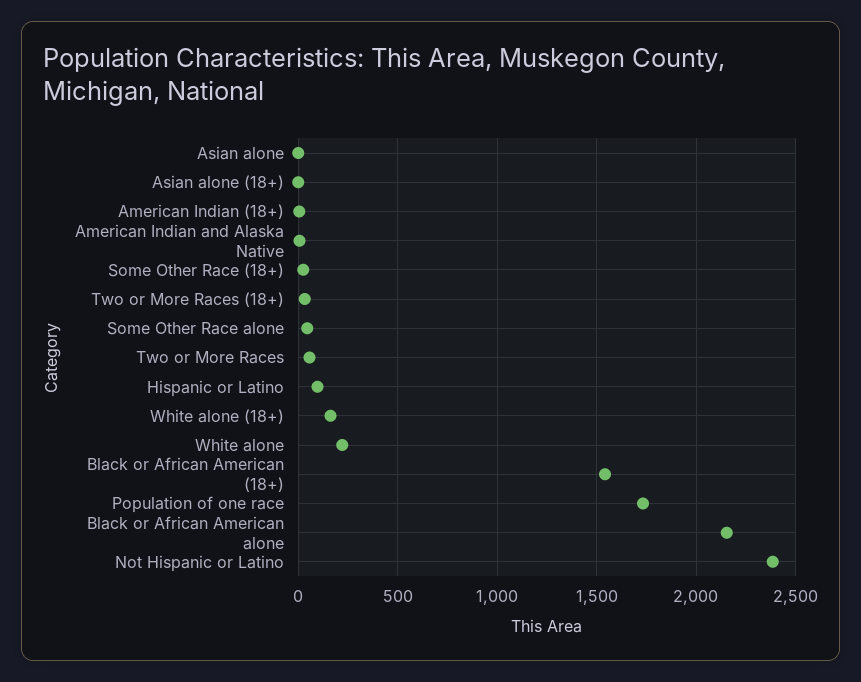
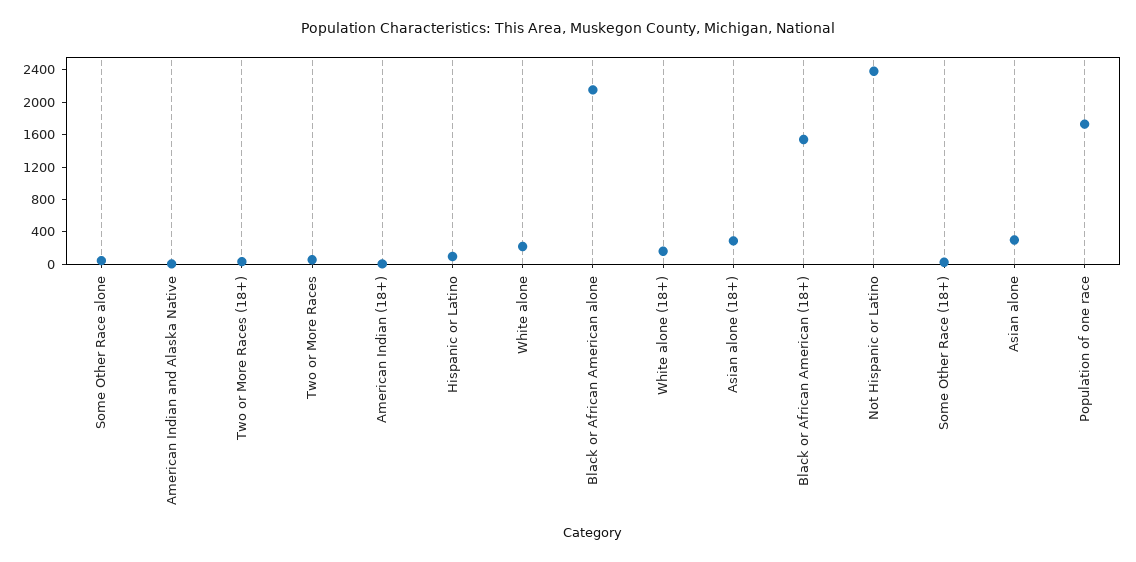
Asian alone: 0 -> 300
Asian alone (18+): 0 -> 300

